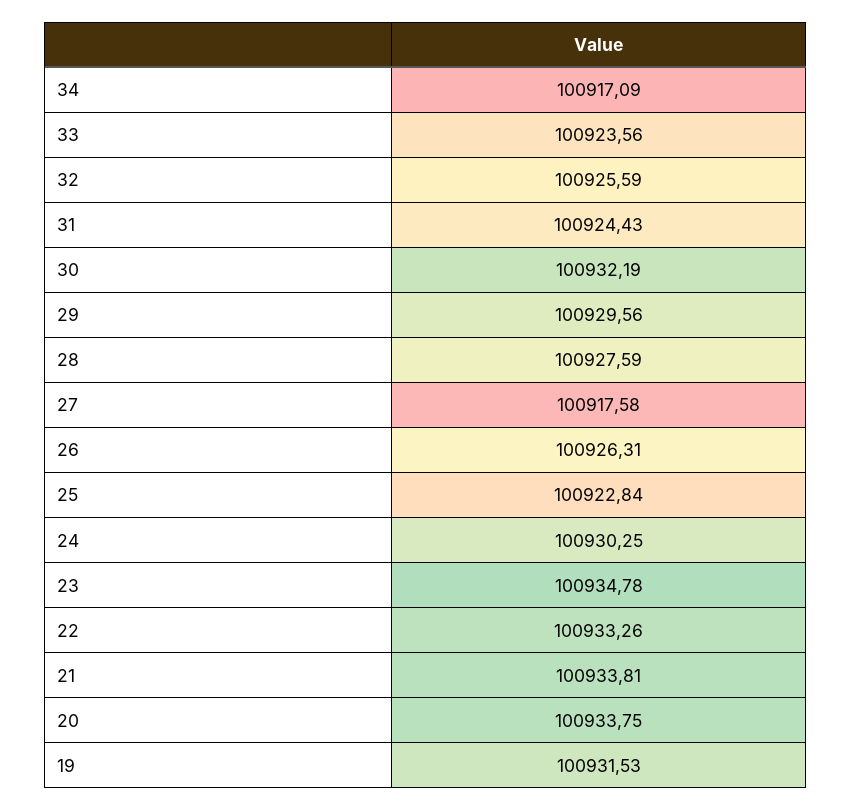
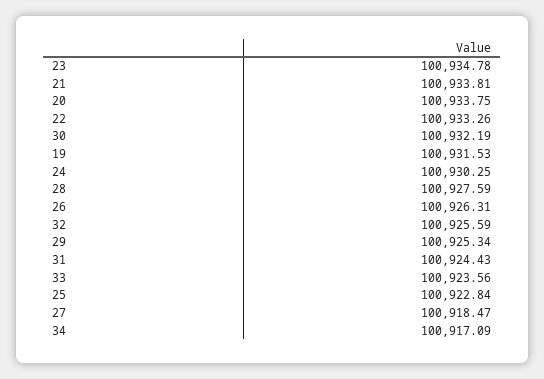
29: 100929.56 -> 100925.34
27: 100917.58 -> 100918.47

